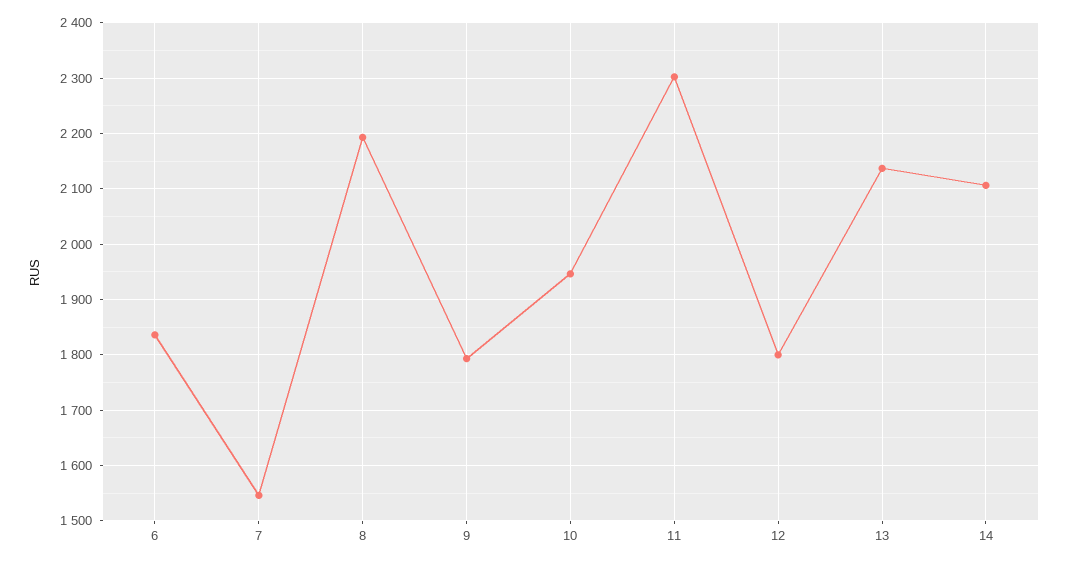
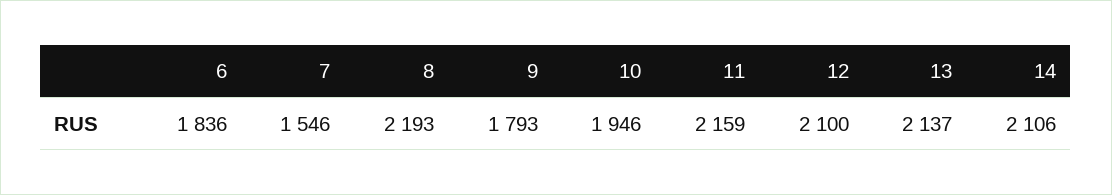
11: 2300 -> 2159
12: 1800 -> 2100

